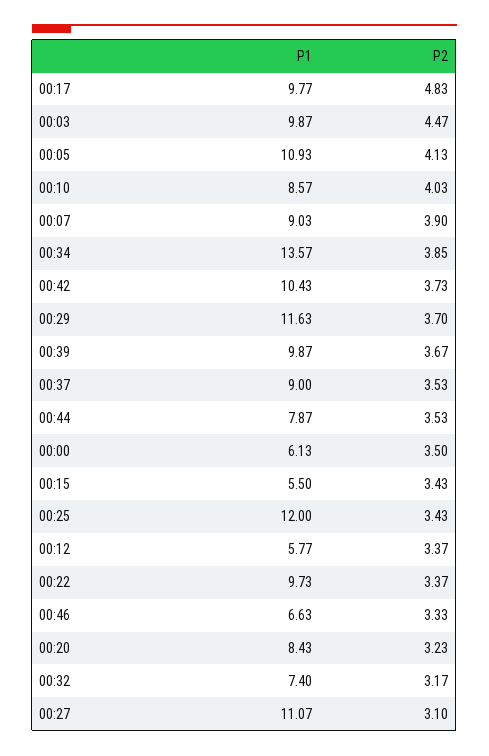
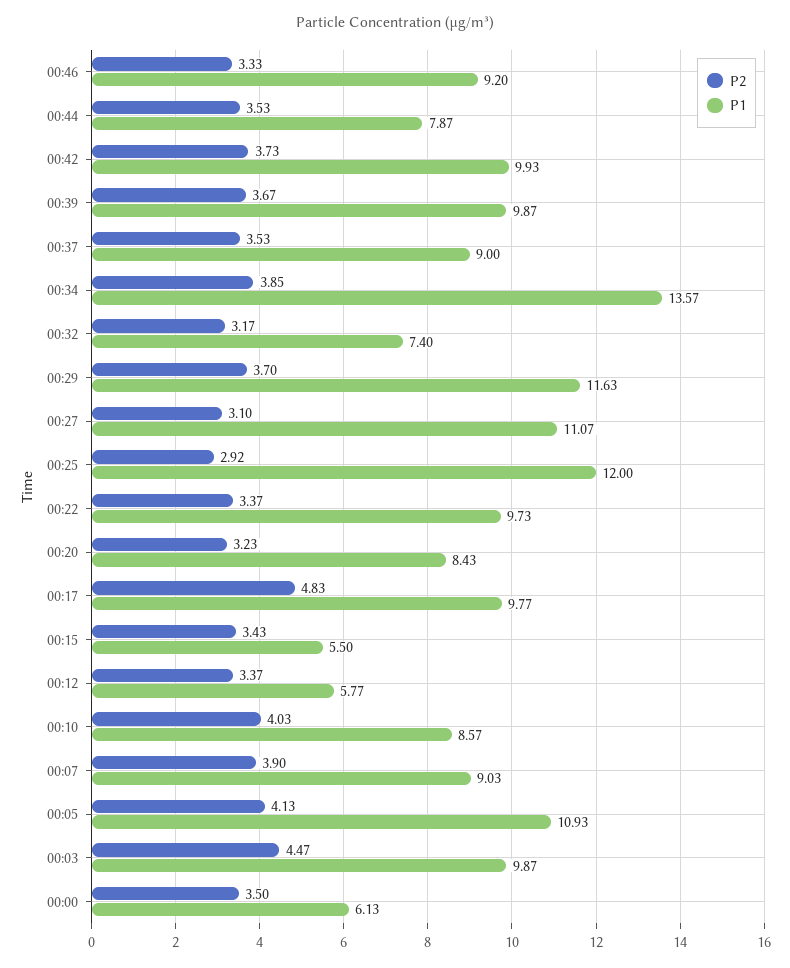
P1, 00:42: 10.43 -> 9.93
P2, 00:25: 3.43 -> 2.92
P1, 00:46: 6.63 -> 9.2

